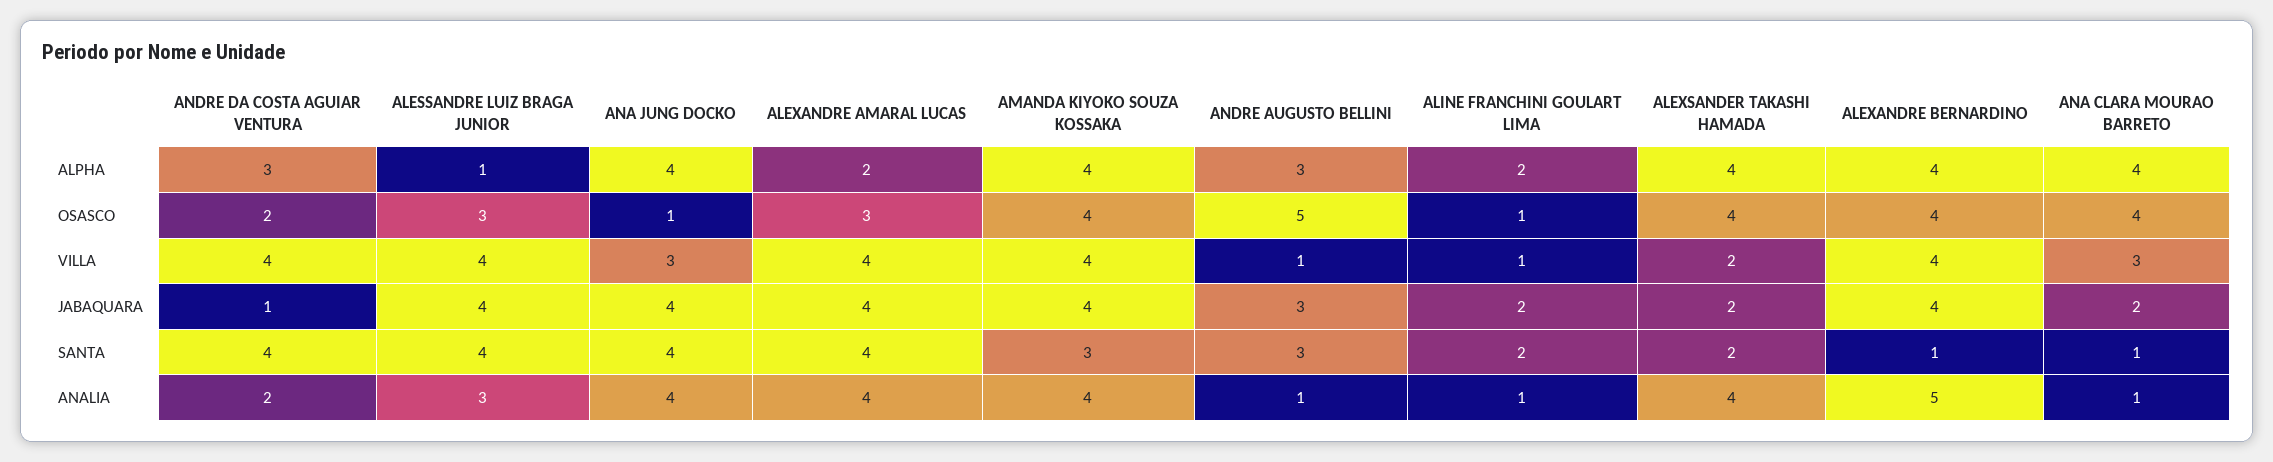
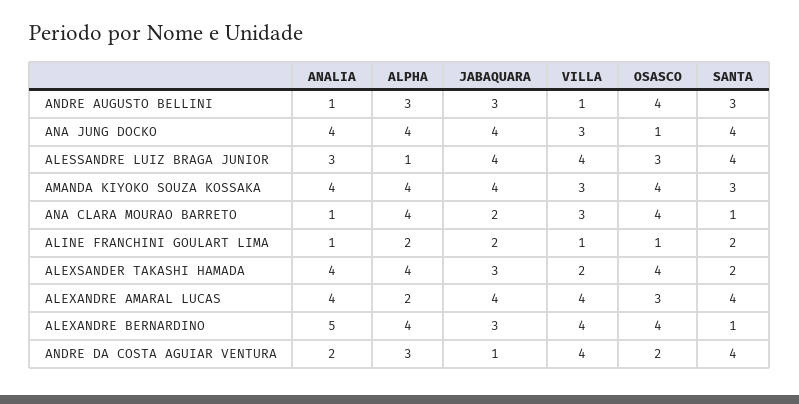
ANDRE AUGUSTO BELLINI, OSASCO: 5 -> 4
AMANDA KIYOKO SOUZA KOSSAKA, VILLA: 4 -> 3
ALEXSANDER TAKASHI HAMADA, JABAQUARA: 2 -> 3
ALEXANDRE BERNARDINO, JABAQUARA: 4 -> 3

